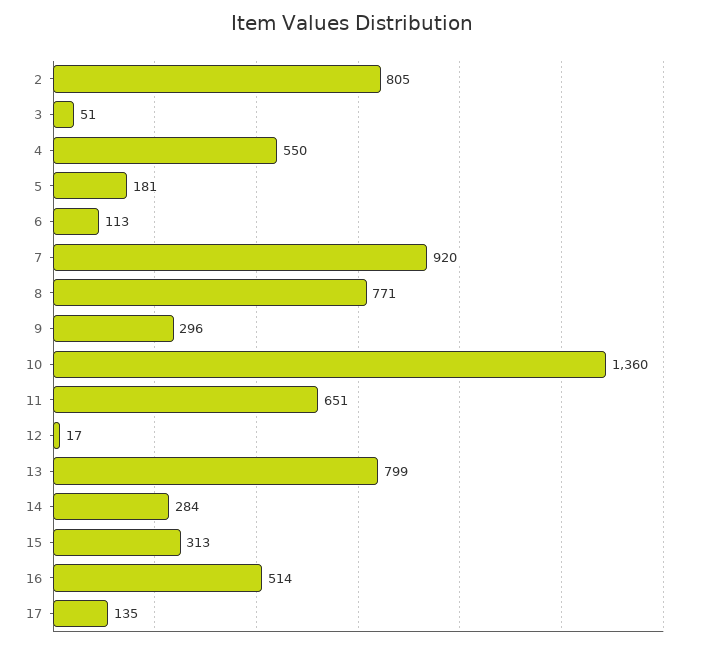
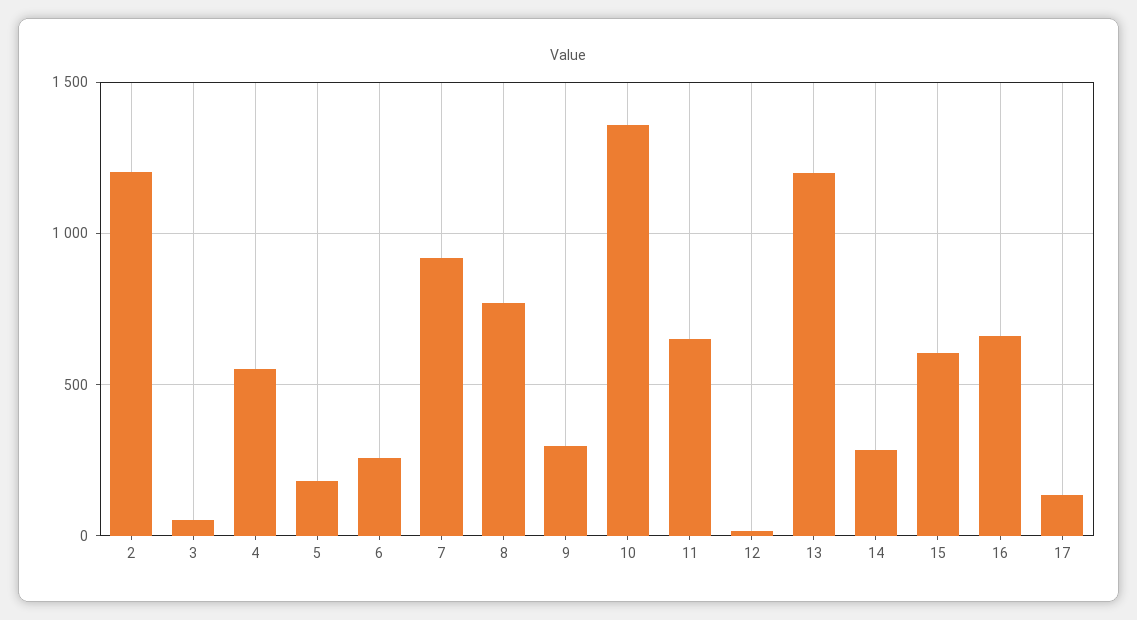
2: 805 -> 1200
6: 113 -> 250
13: 799 -> 1200
15: 313 -> 600
16: 514 -> 650

